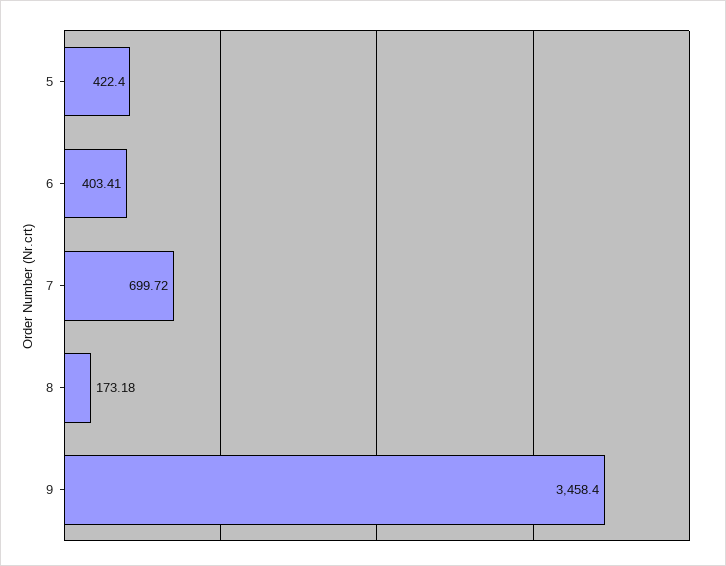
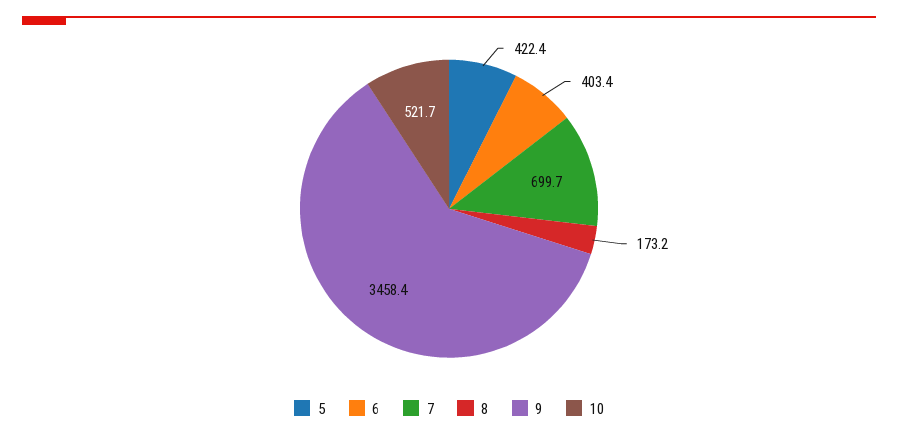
10: none -> 521.7

